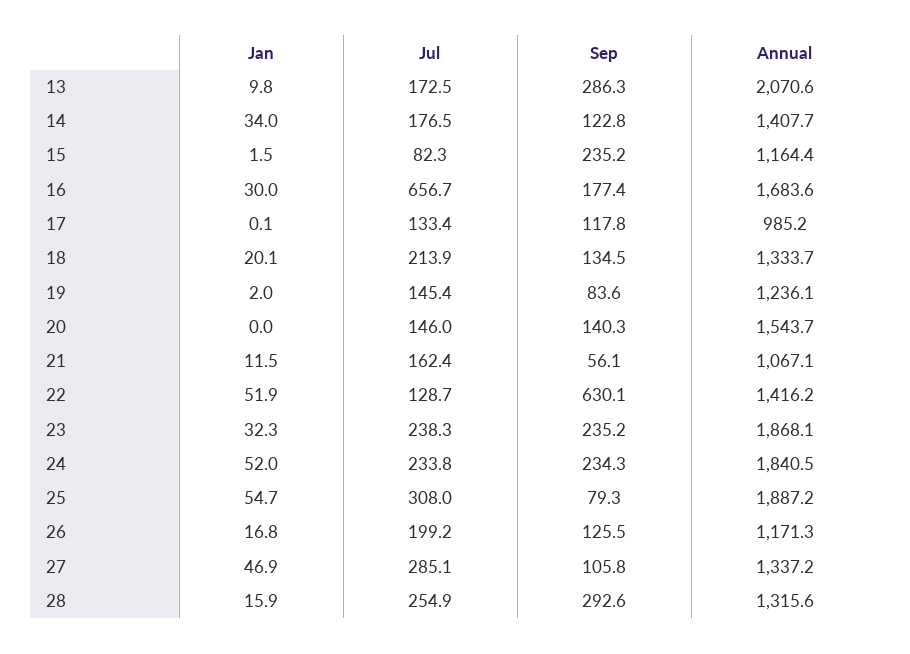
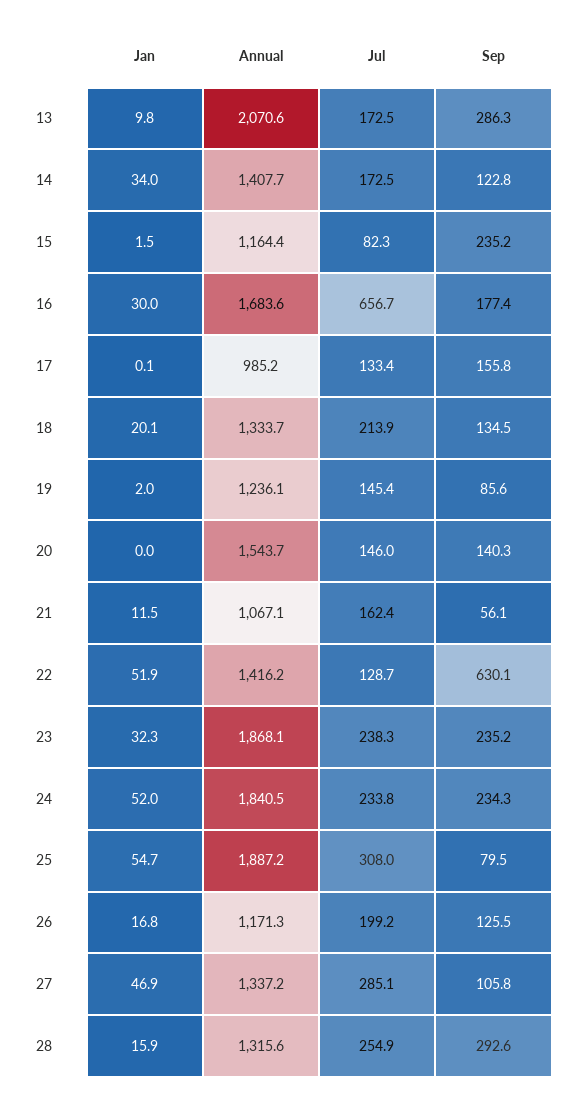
Jul, 14: 176.5 -> 172.5
Sep, 17: 117.8 -> 155.8
Sep, 19: 83.6 -> 85.6
Sep, 25: 79.3 -> 79.5

